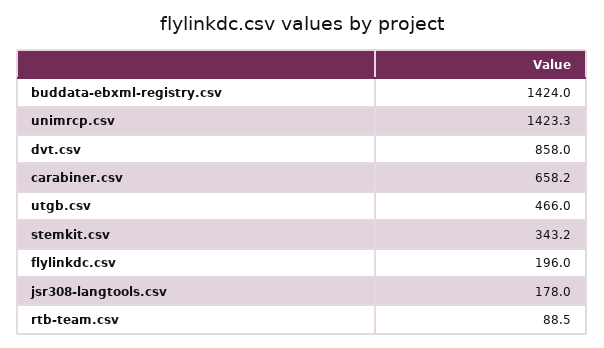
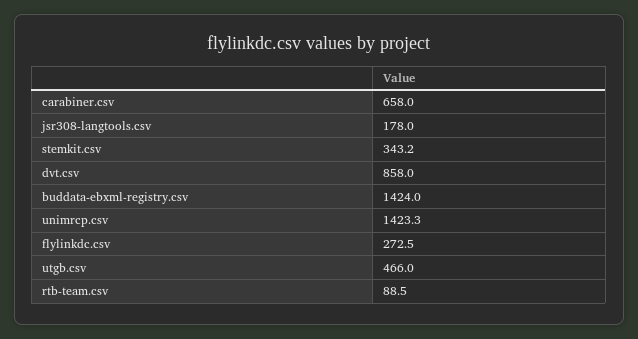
carabiner.csv: 658.2 -> 658
flylinkdc.csv: 196 -> 272.5

